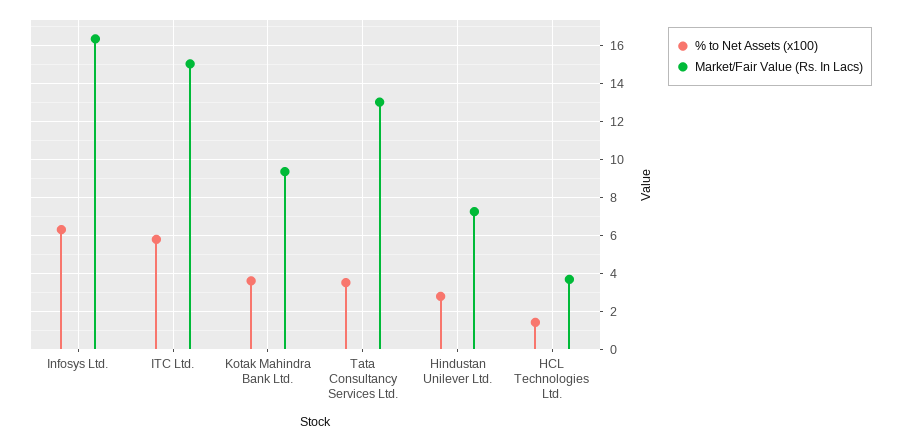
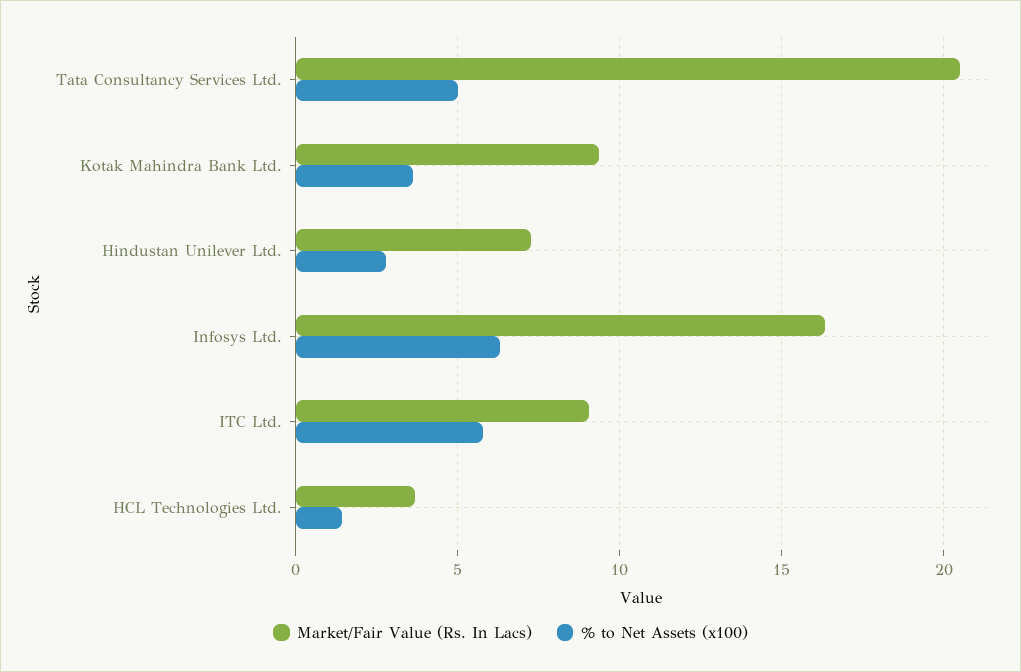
Market/Fair Value (Rs. In Lacs), ITC Ltd.: 15 -> 9
% to Net Assets (x100), Tata Consultancy Services Ltd.: 3.5 -> 5
Market/Fair Value (Rs. In Lacs), Tata Consultancy Services Ltd.: 13 -> 20.5

